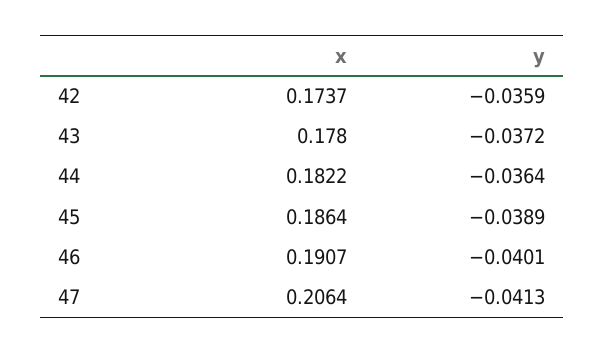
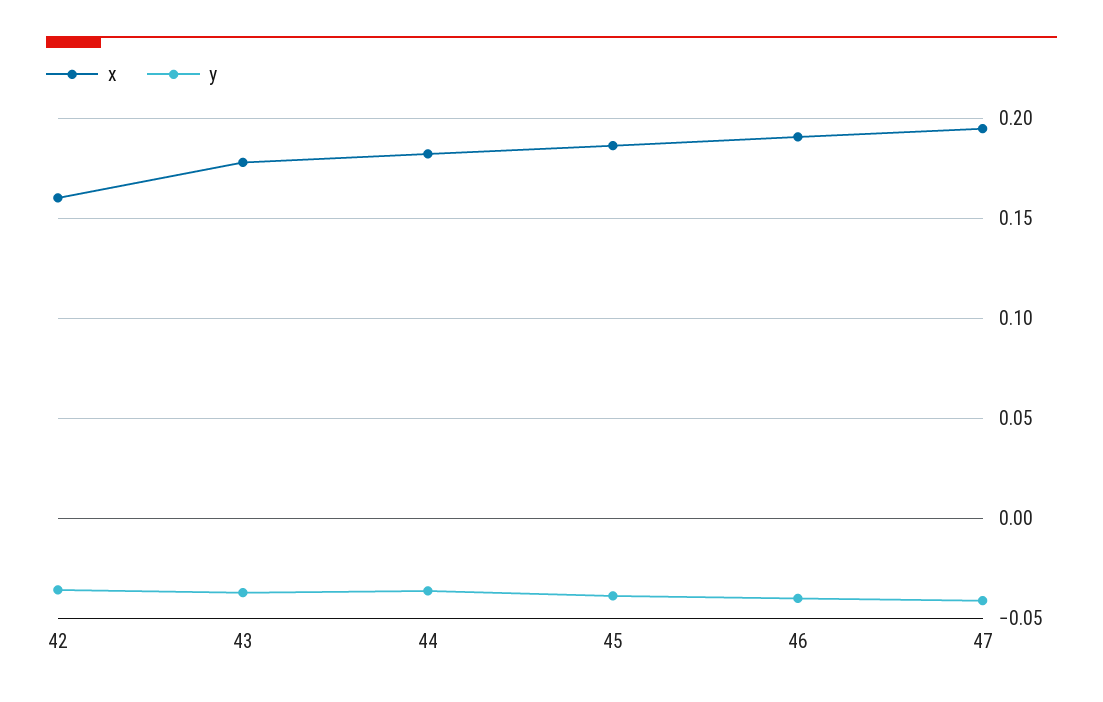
x, 42: 0.1737 -> 0.16
x, 47: 0.2064 -> 0.195

